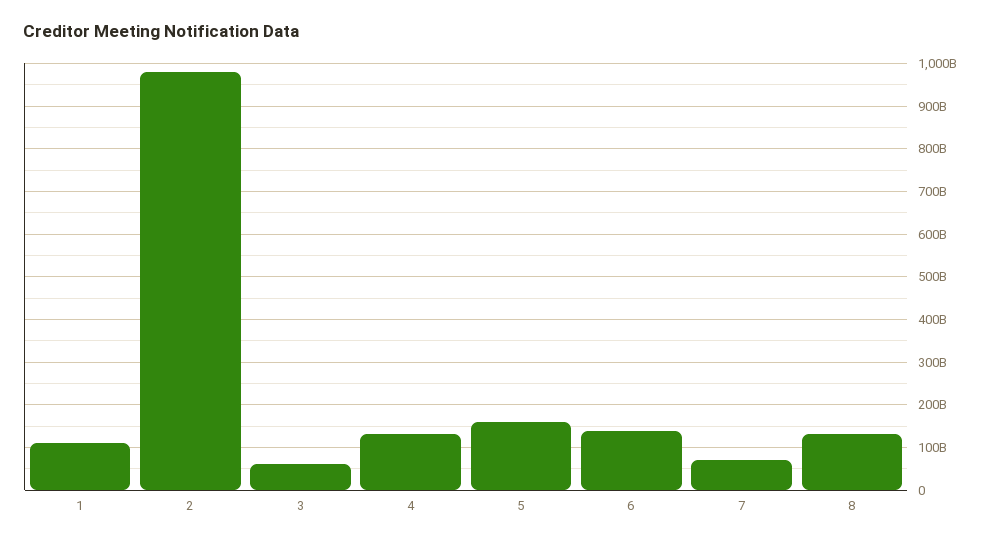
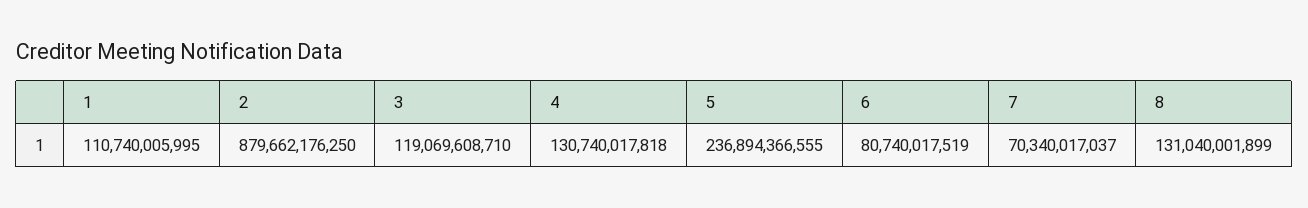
2: 980000000000 -> 879662176250
3: 60000000000 -> 119069608710
5: 160000000000 -> 236894366555
6: 140000000000 -> 80740017519

